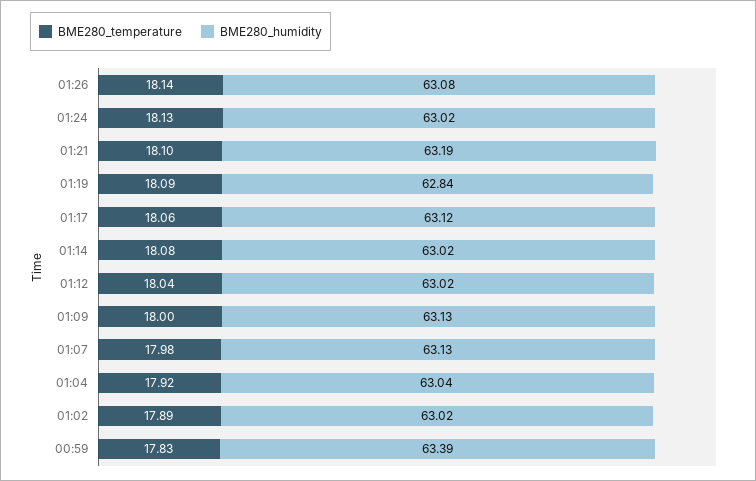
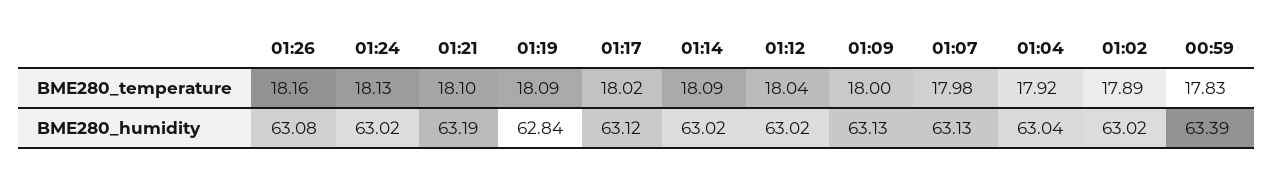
BME280_temperature, 01:26: 18.14 -> 18.16
BME280_temperature, 01:17: 18.06 -> 18.02
BME280_temperature, 01:14: 18.08 -> 18.09

